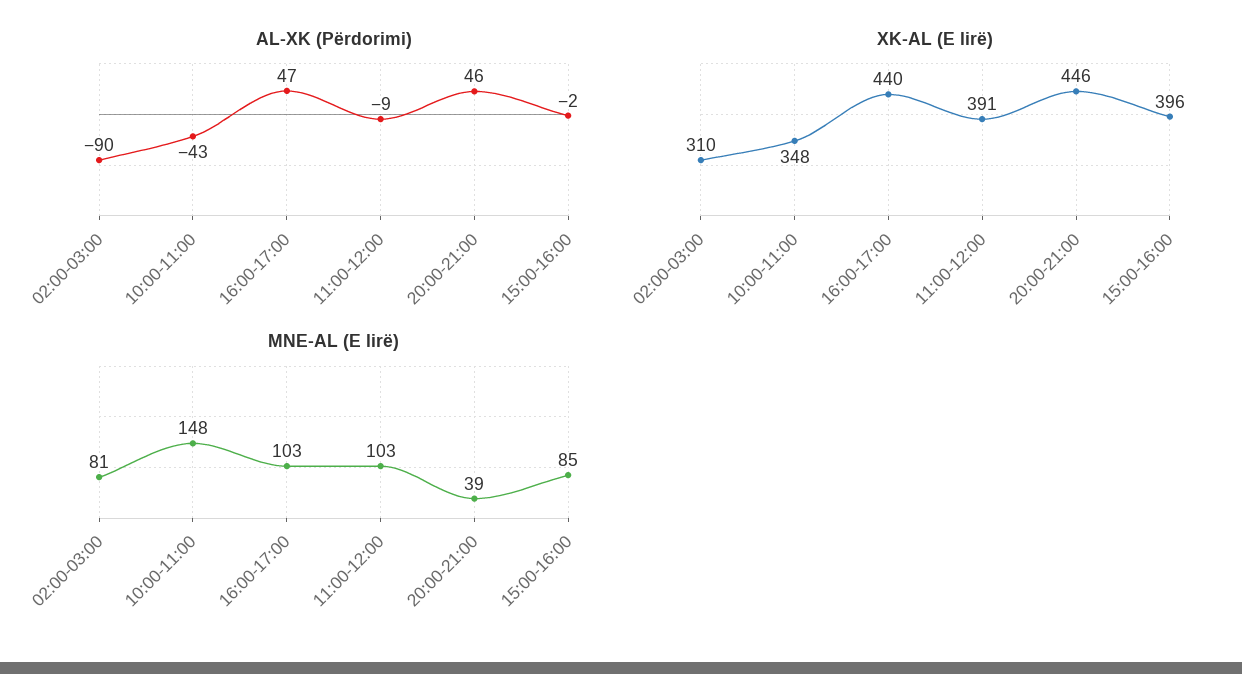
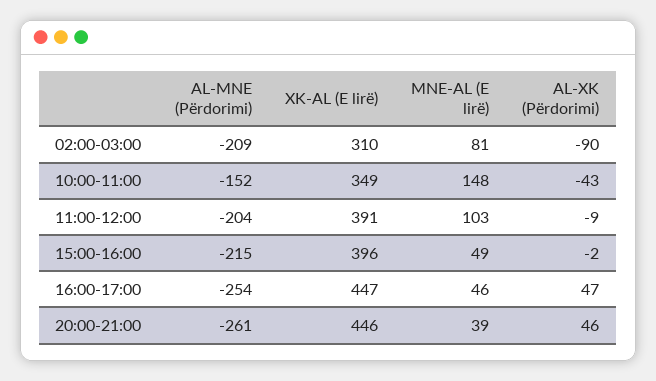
XK-AL (E lirë), 10:00-11:00: 348 -> 349
XK-AL (E lirë), 16:00-17:00: 440 -> 447
MNE-AL (E lirë), 16:00-17:00: 103 -> 46
MNE-AL (E lirë), 15:00-16:00: 85 -> 49
AL-MNE (Përdorimi), 02:00-03:00: none -> -209
AL-MNE (Përdorimi), 10:00-11:00: none -> -152
AL-MNE (Përdorimi), 11:00-12:00: none -> -204
AL-MNE (Përdorimi), 15:00-16:00: none -> -215
AL-MNE (Përdorimi), 16:00-17:00: none -> -254
AL-MNE (Përdorimi), 20:00-21:00: none -> -261

